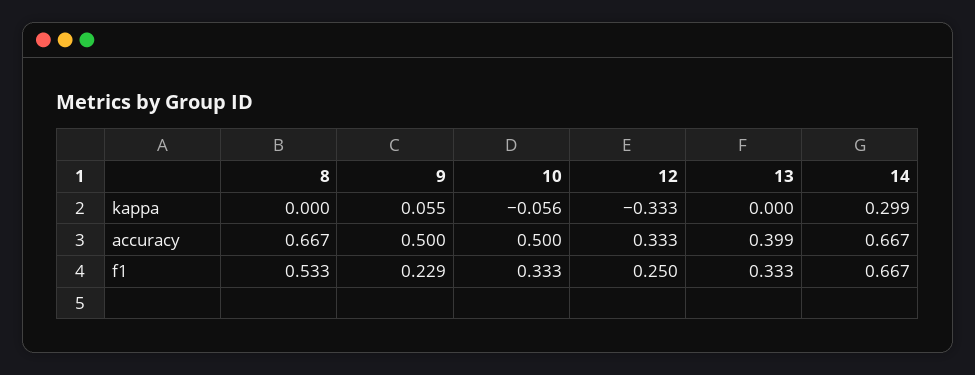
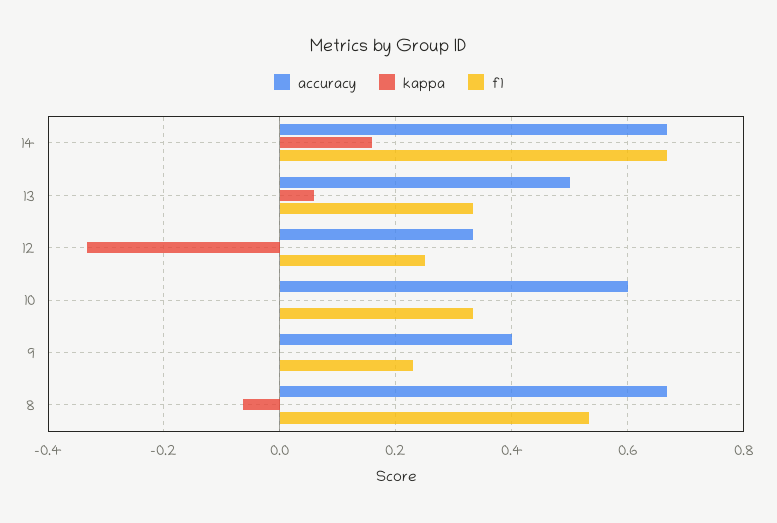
kappa, 8: 0 -> -0.06
kappa, 9: 0.055 -> 0
kappa, 10: -0.056 -> 0
kappa, 13: 0 -> 0.06
kappa, 14: 0.299 -> 0.16
accuracy, 9: 0.5 -> 0.4
accuracy, 10: 0.5 -> 0.6
accuracy, 13: 0.399 -> 0.5

